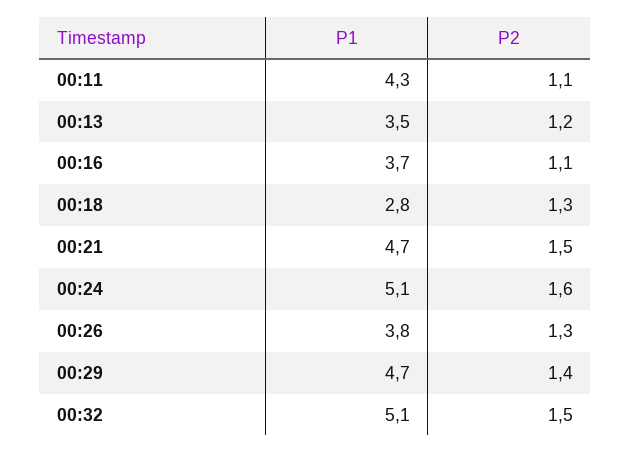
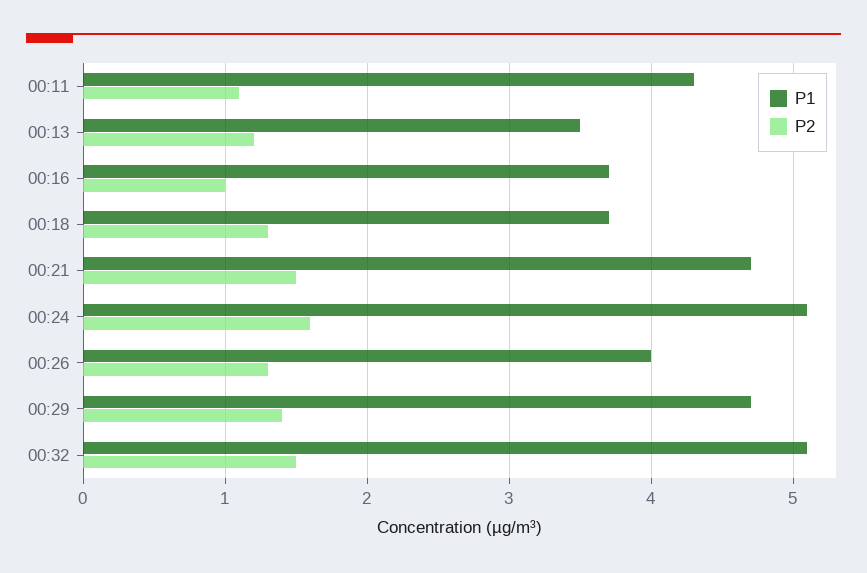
P2, 00:16: 1.1 -> 1
P1, 00:18: 2.8 -> 3.7
P1, 00:26: 3.8 -> 4

